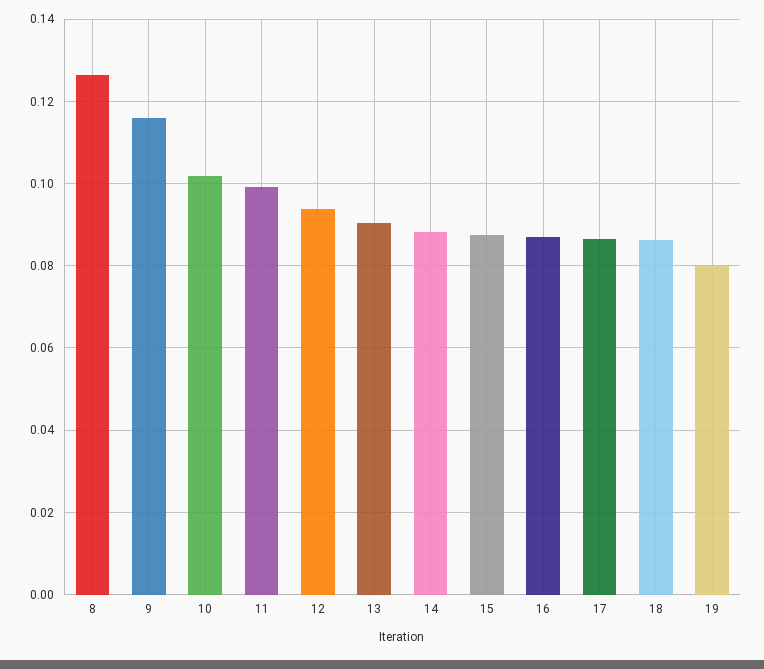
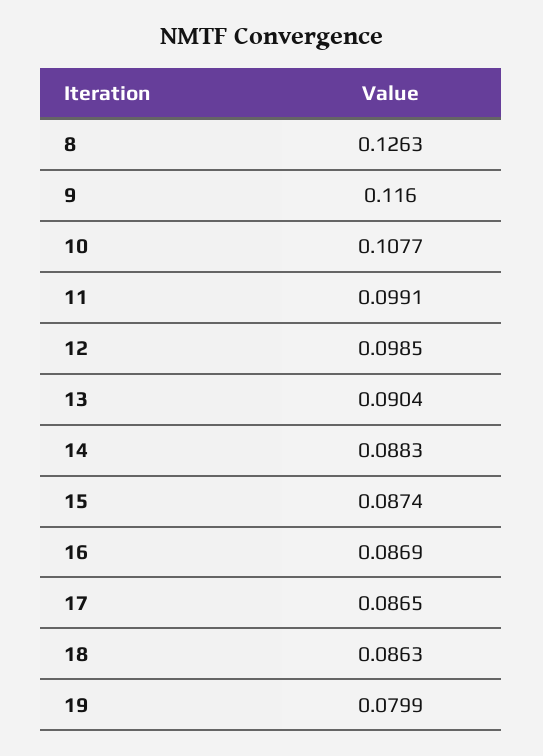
10: 0.102 -> 0.1077
12: 0.094 -> 0.0985

